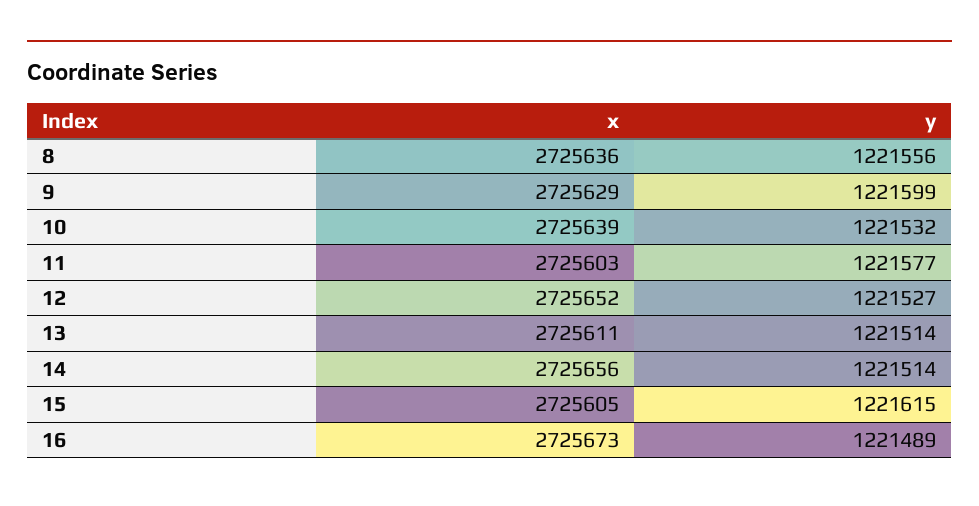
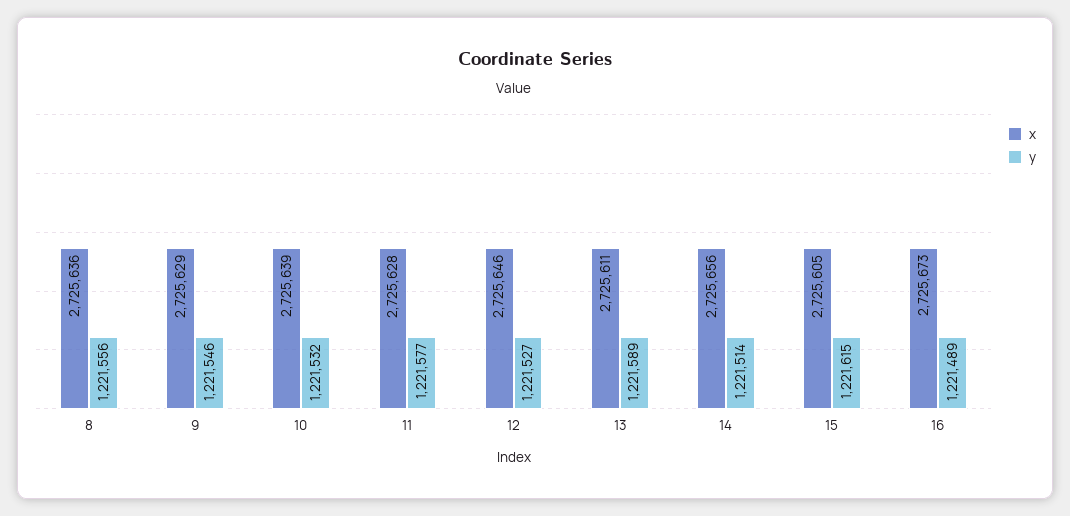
y, 9: 1221599 -> 1221546
x, 11: 2725603 -> 2725628
x, 12: 2725652 -> 2725646
y, 13: 1221514 -> 1221589

